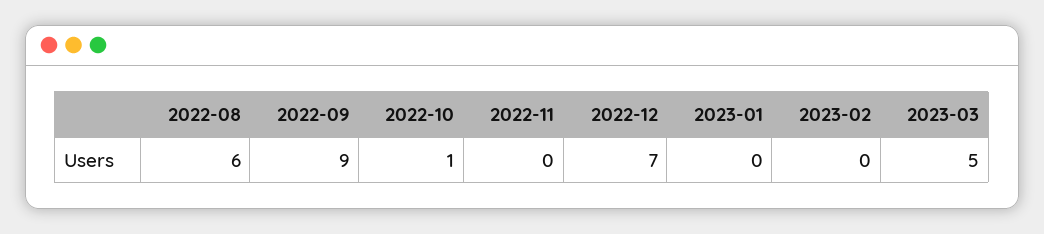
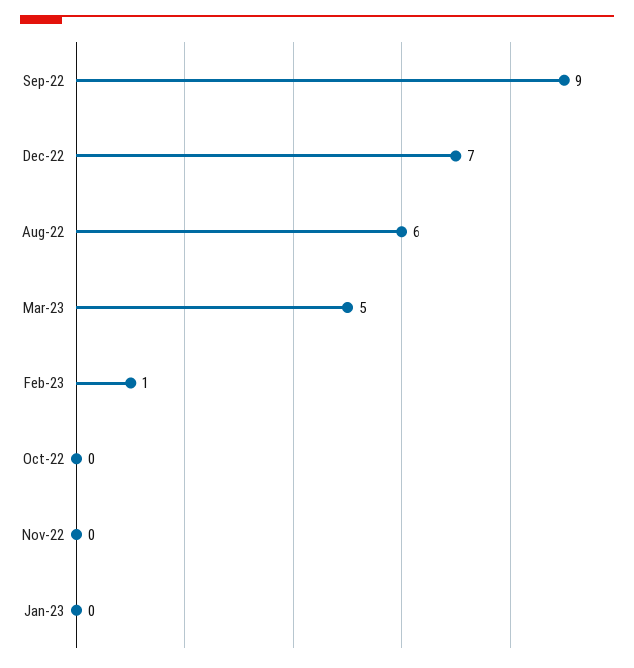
2022-10: 1 -> 0
2023-02: 0 -> 1

